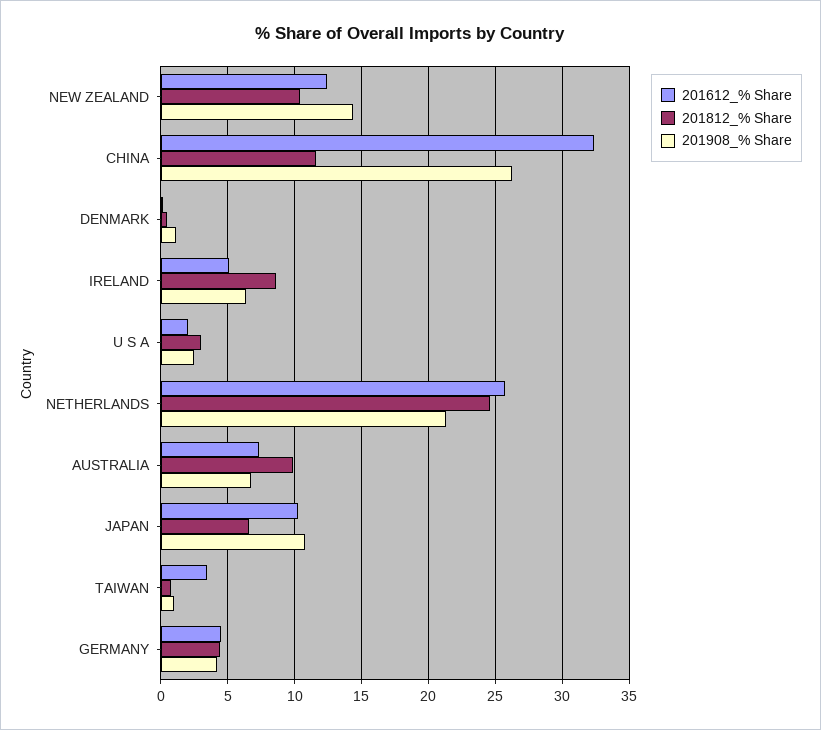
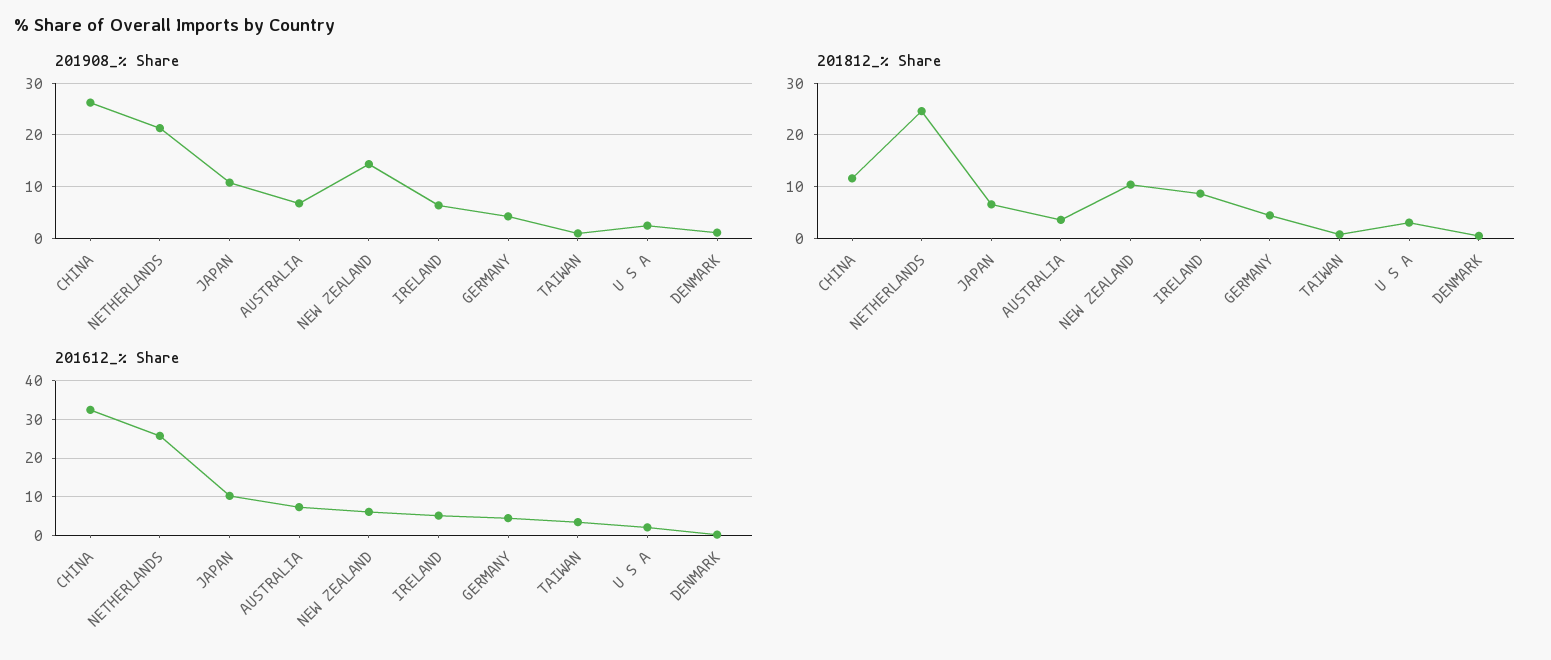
201612_% Share, NEW ZEALAND: 12.5 -> 6
201812_% Share, AUSTRALIA: 10 -> 4

